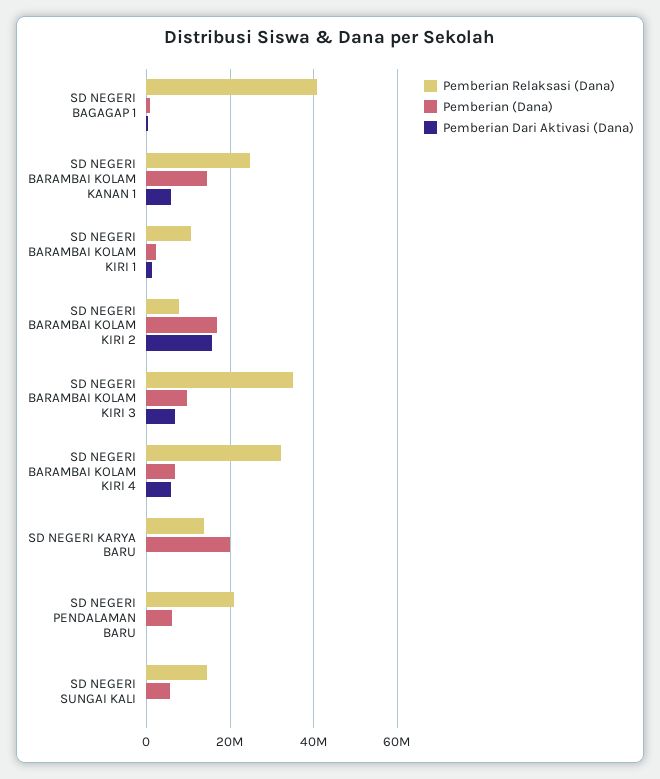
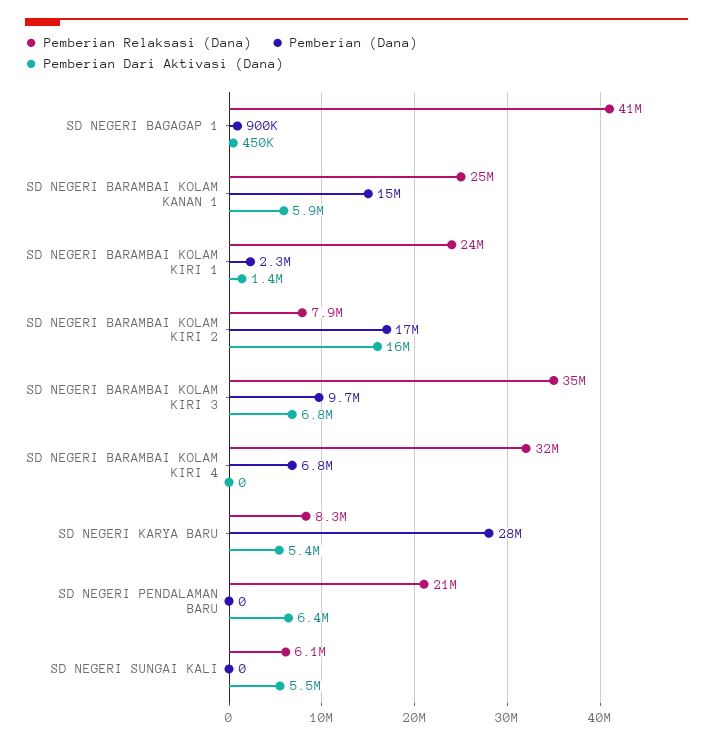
Pemberian Relaksasi (Dana), SD NEGERI BARAMBAI KOLAM KIRI 1: 10000000 -> 24000000
Pemberian Dari Aktivasi (Dana), SD NEGERI BARAMBAI KOLAM KIRI 4: 6000000 -> 0
Pemberian Relaksasi (Dana), SD NEGERI KARYA BARU: 14000000 -> 8300000
Pemberian (Dana), SD NEGERI KARYA BARU: 20000000 -> 28000000
Pemberian Dari Aktivasi (Dana), SD NEGERI KARYA BARU: 0 -> 5400000
Pemberian (Dana), SD NEGERI PENDALAMAN BARU: 6000000 -> 0
Pemberian Dari Aktivasi (Dana), SD NEGERI PENDALAMAN BARU: 0 -> 6400000
Pemberian Relaksasi (Dana), SD NEGERI SUNGAI KALI: 14000000 -> 6100000
Pemberian (Dana), SD NEGERI SUNGAI KALI: 6000000 -> 0
Pemberian Dari Aktivasi (Dana), SD NEGERI SUNGAI KALI: 0 -> 5500000

